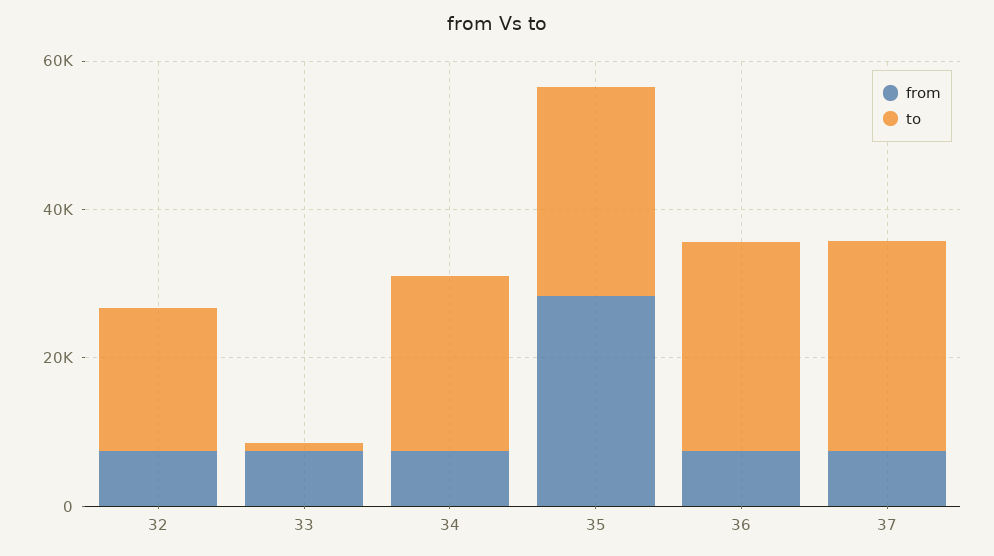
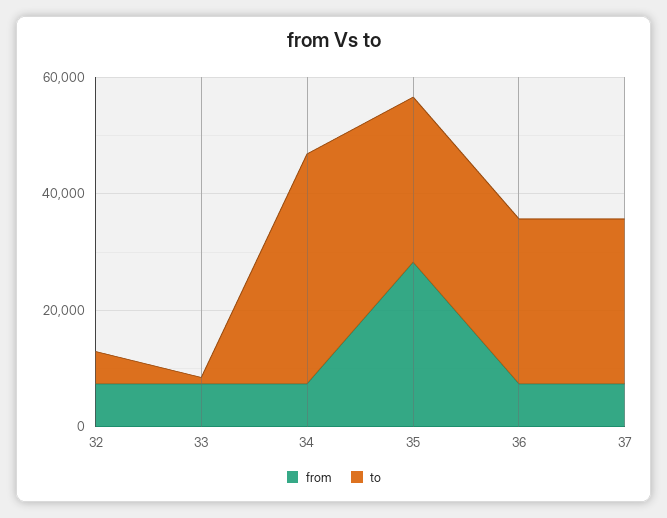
to, 32: 20000 -> 5000
to, 34: 25000 -> 40000

